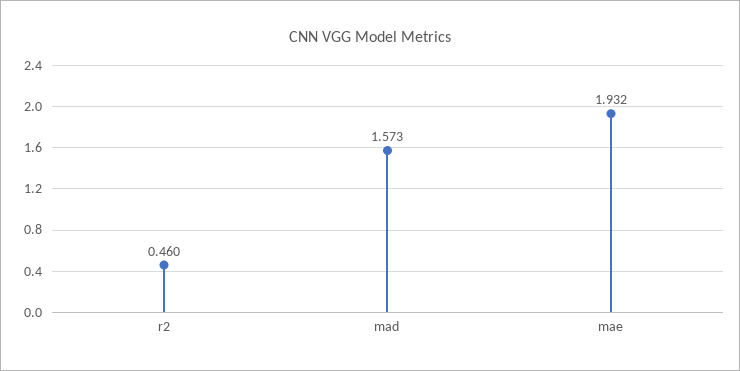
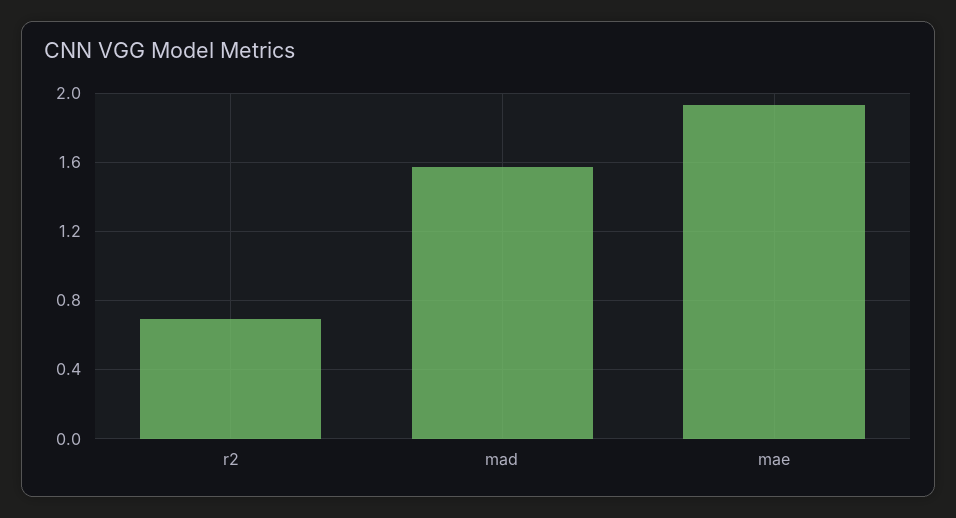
r2: 0.46 -> 0.7

